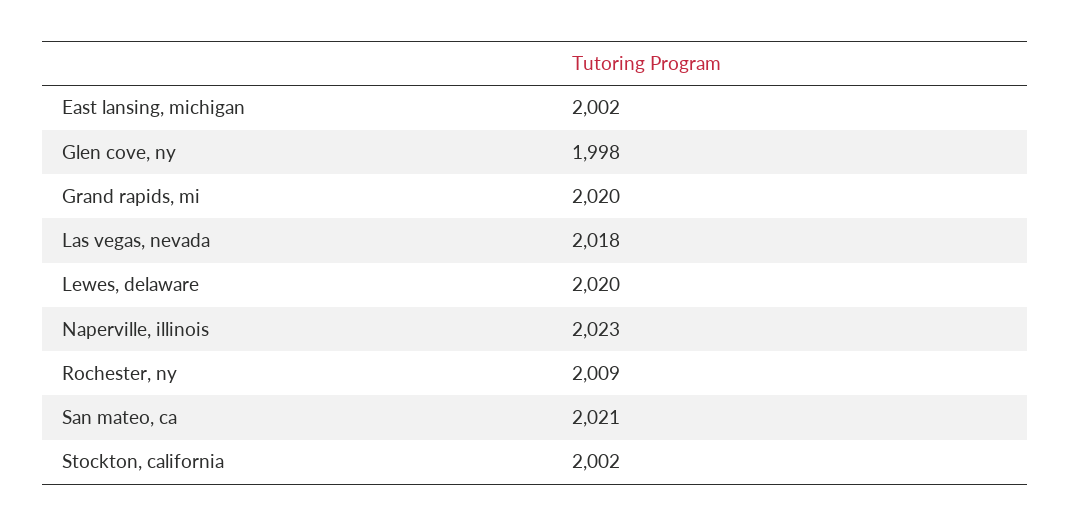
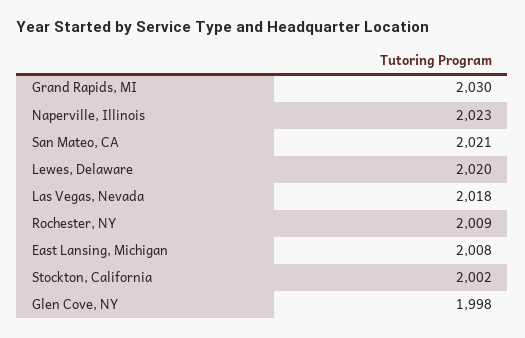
East lansing, michigan: 2002 -> 2008
Grand rapids, mi: 2020 -> 2030

